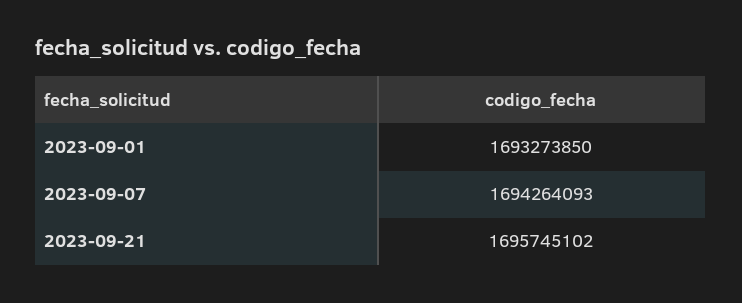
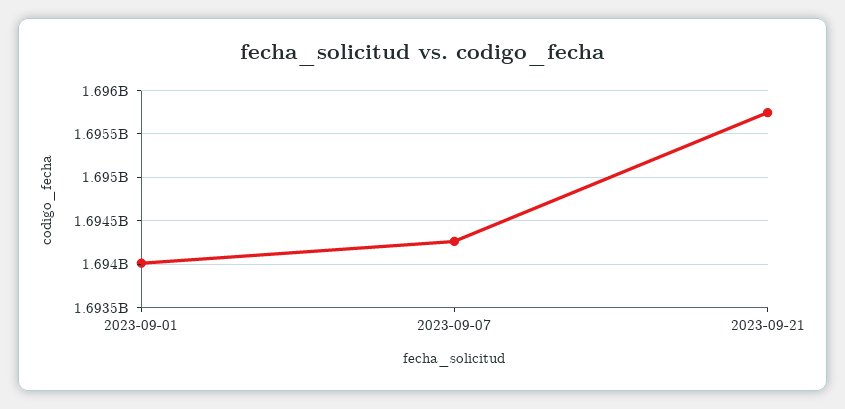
2023-09-01: 1693273850 -> 1694000000

